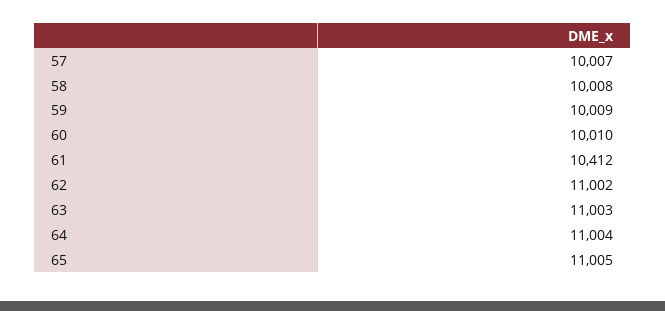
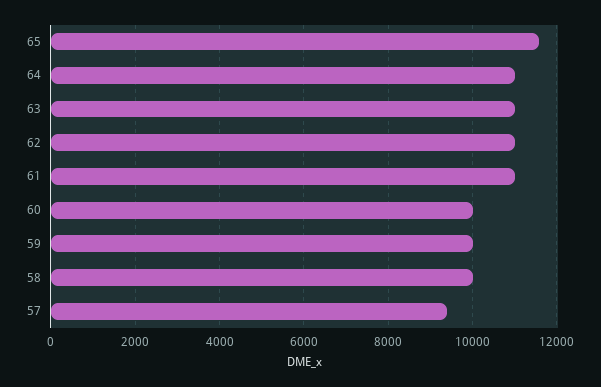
57: 10007 -> 9400
61: 10412 -> 11000
65: 11005 -> 11600

